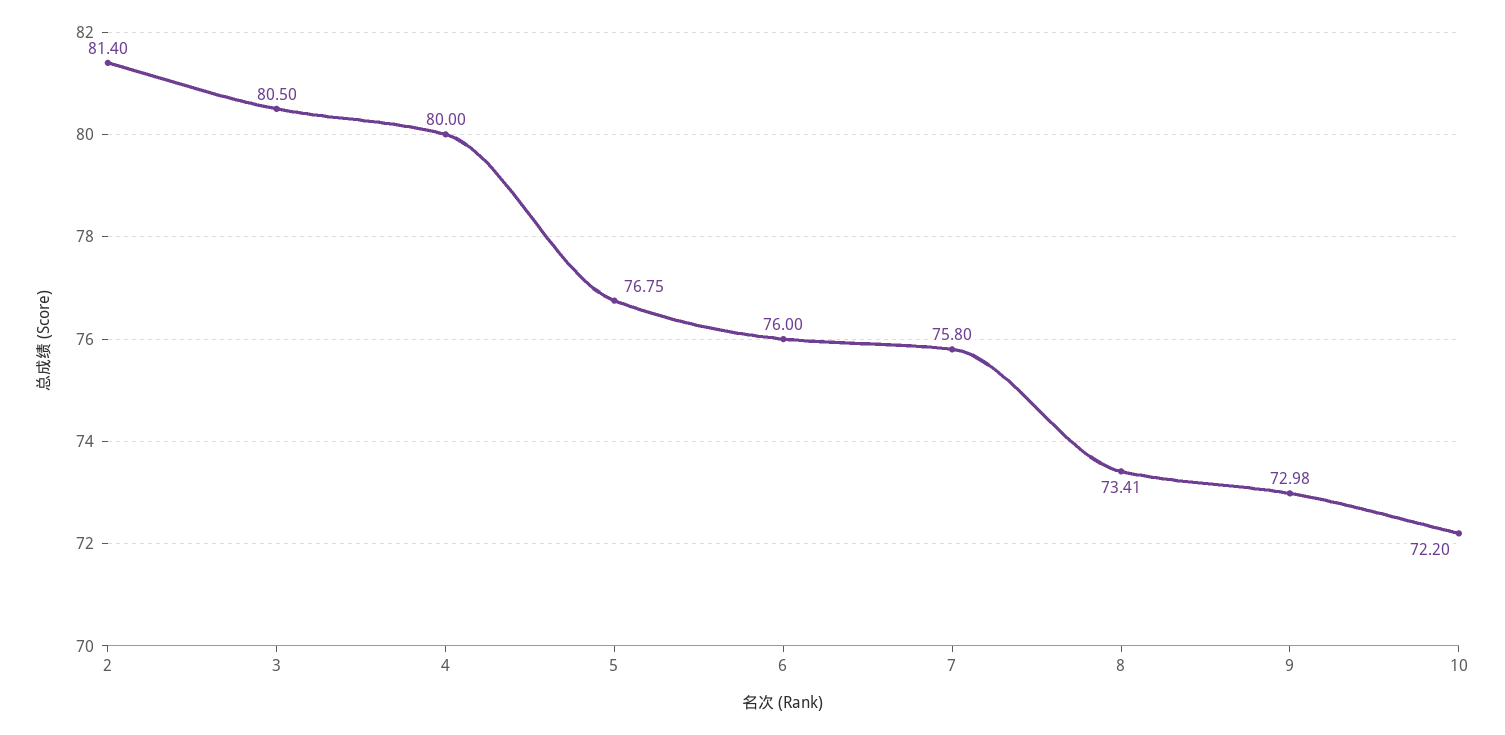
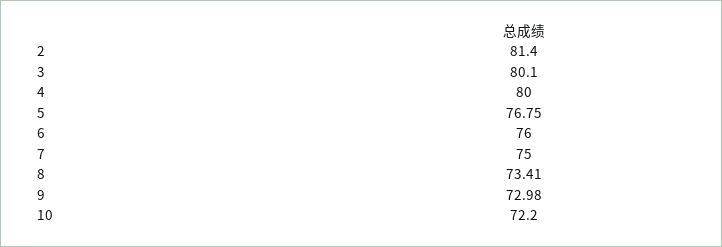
3: 80.5 -> 80.1
7: 75.8 -> 75

